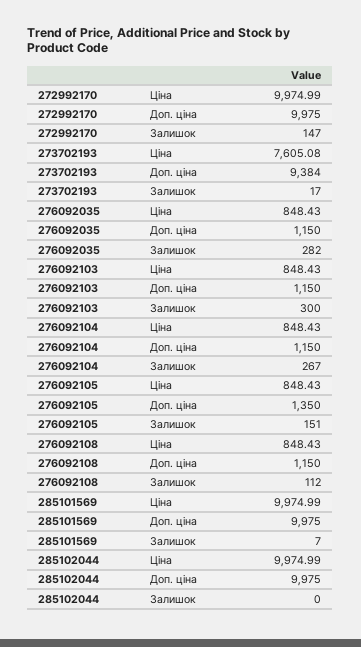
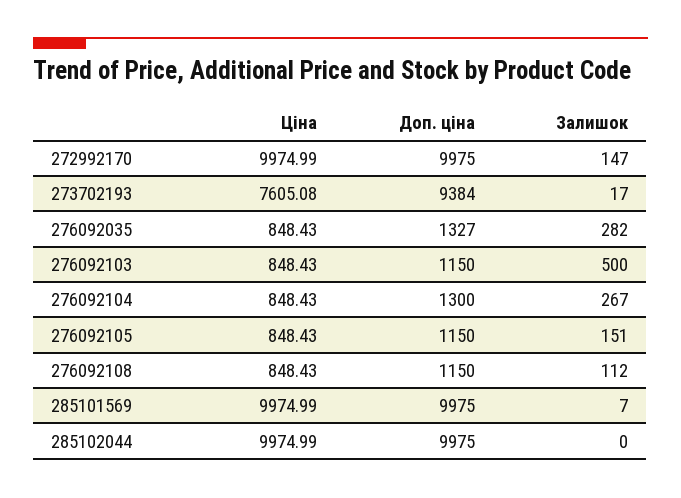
276092035, Доп. ціна: 1150 -> 1327
276092103, Залишок: 300 -> 500
276092104, Доп. ціна: 1150 -> 1300
276092105, Доп. ціна: 1350 -> 1150

